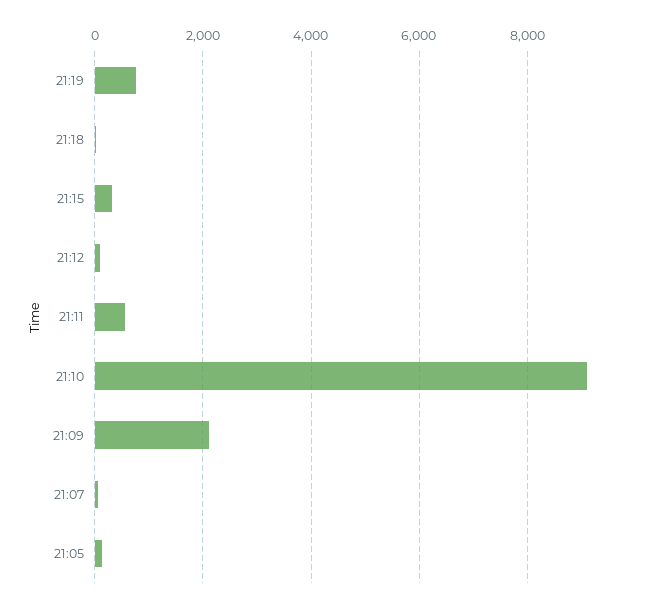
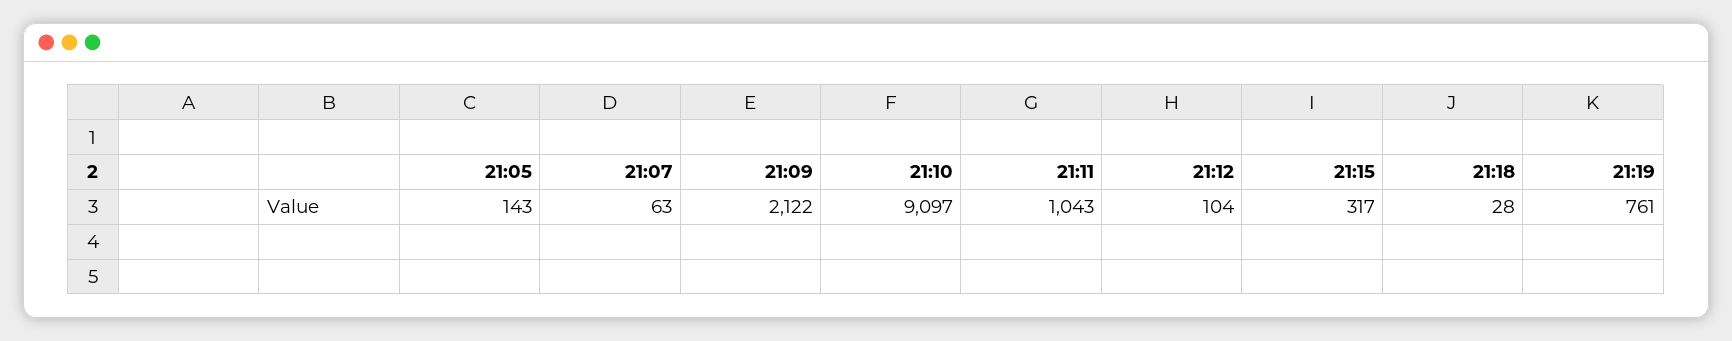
21:11: 600 -> 1043

